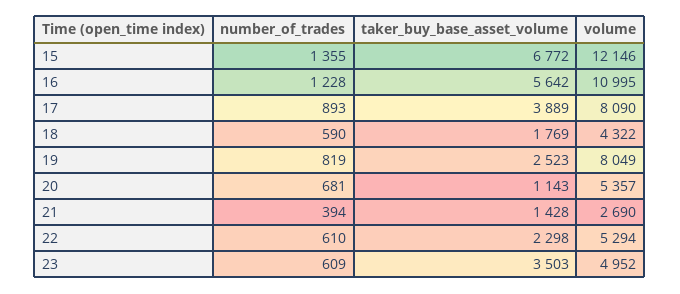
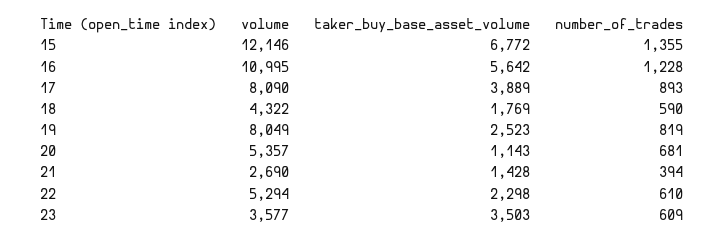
volume, 23: 4952 -> 3577

